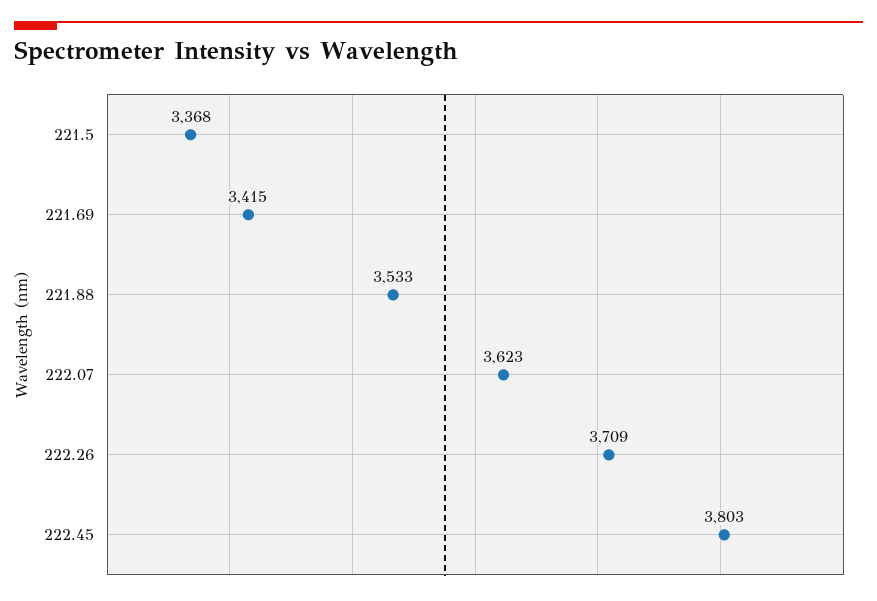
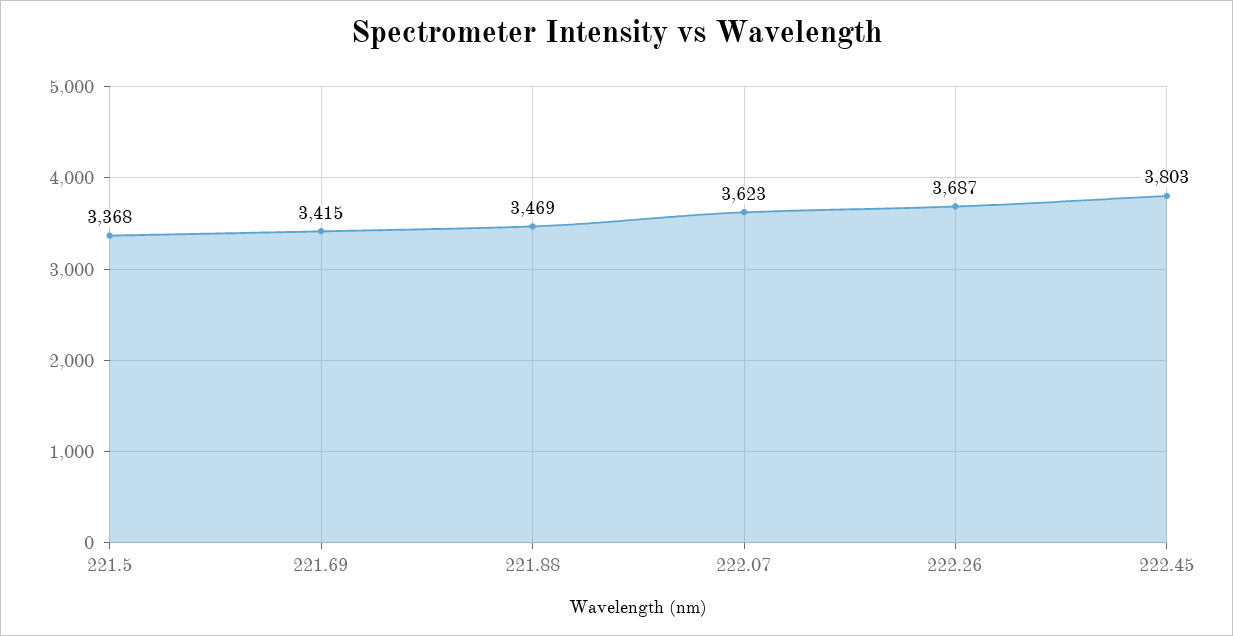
221.88: 3533 -> 3469
222.26: 3709 -> 3687

